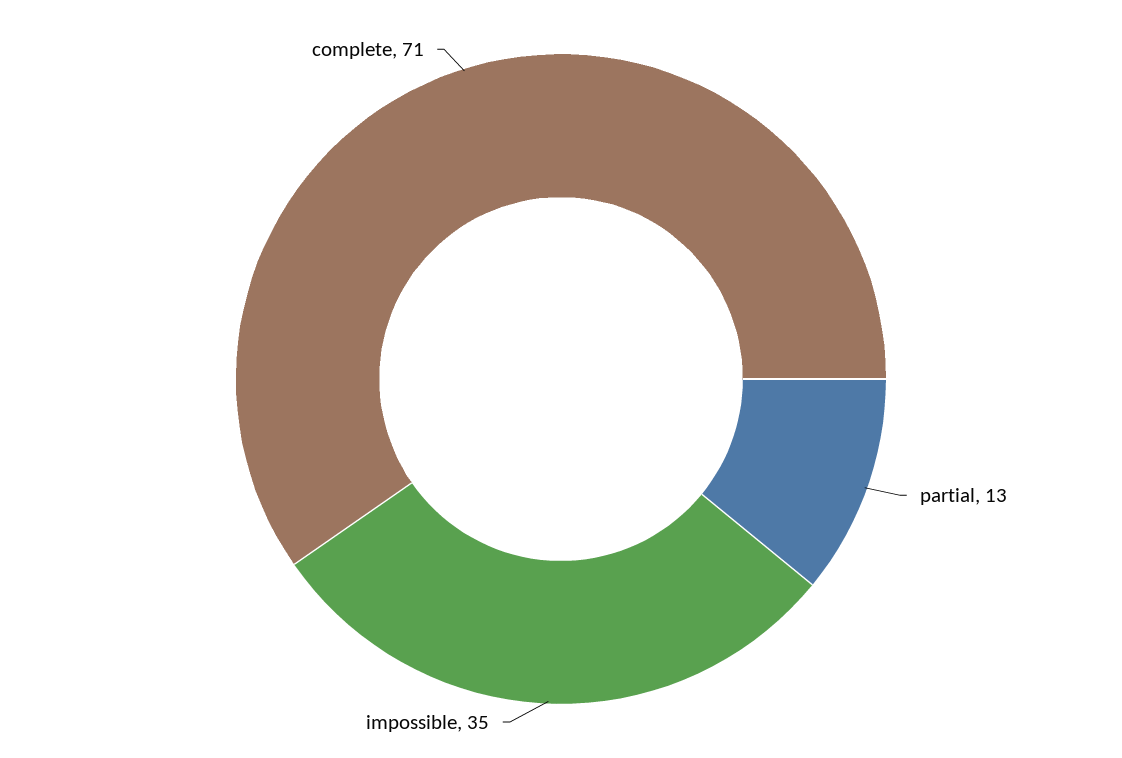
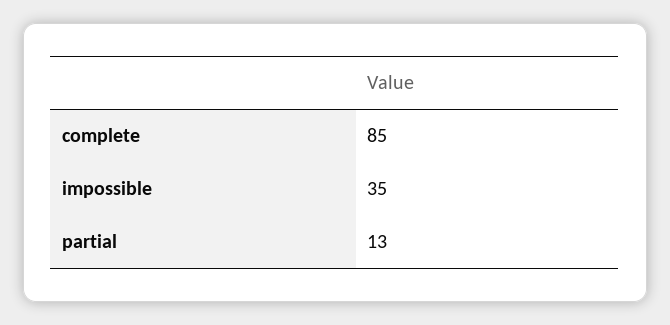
complete: 71 -> 85

